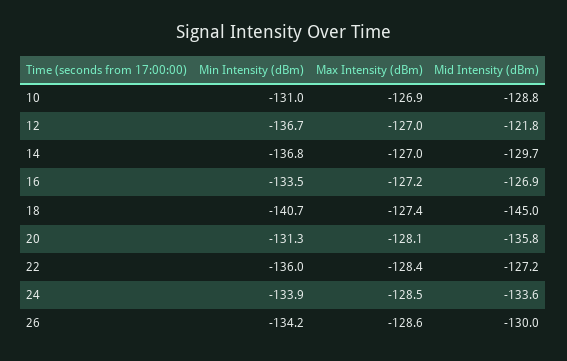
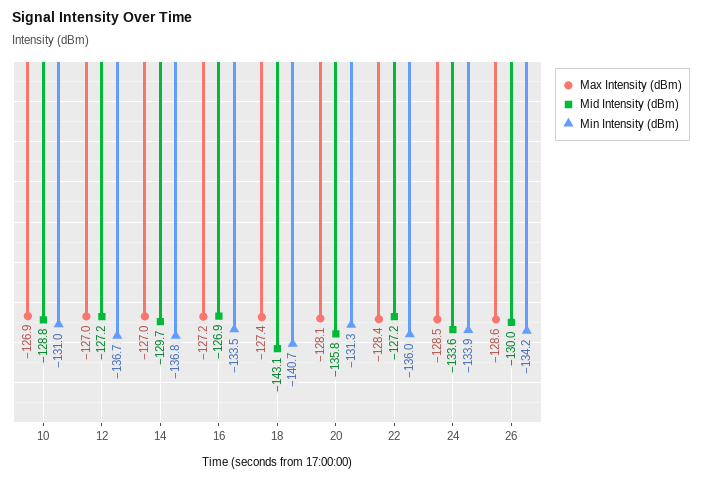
Mid Intensity (dBm), 12: -121.8 -> -127.2
Mid Intensity (dBm), 18: -145 -> -143.1

